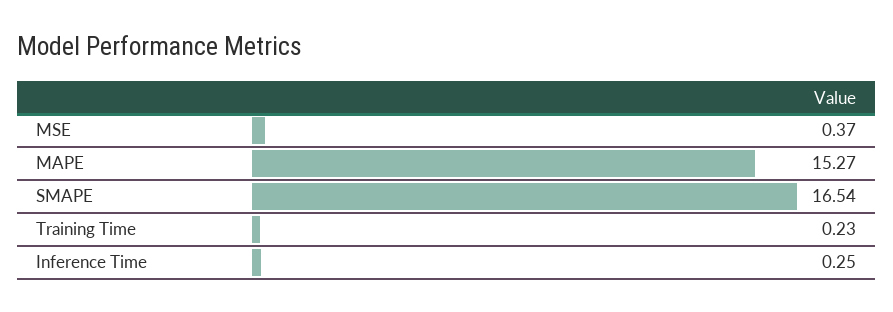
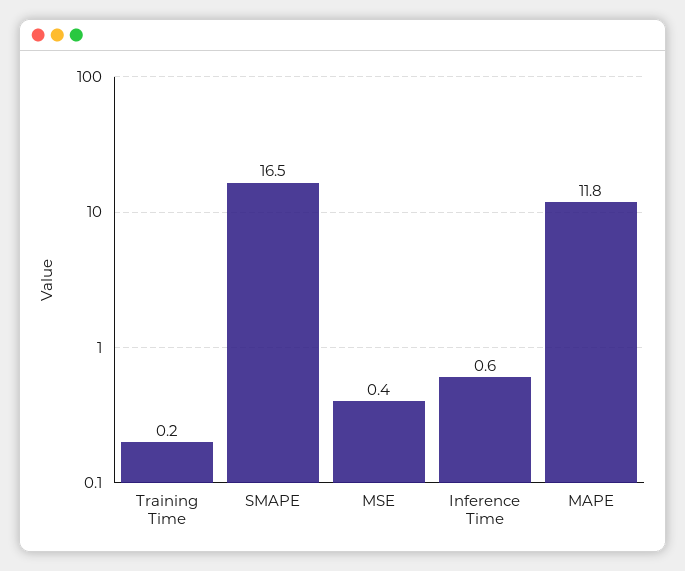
MAPE: 15.27 -> 11.8
Inference Time: 0.25 -> 0.6

